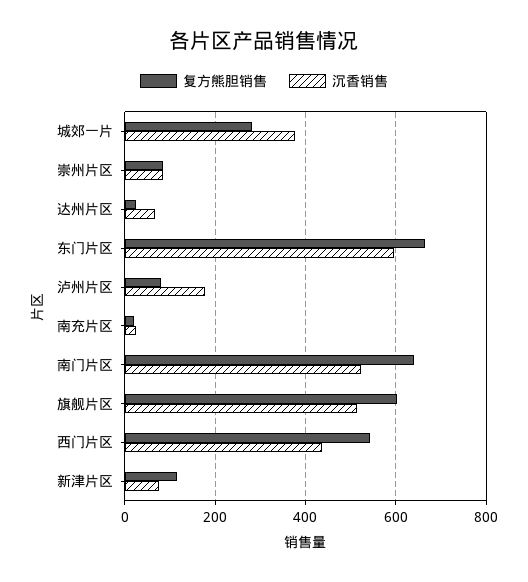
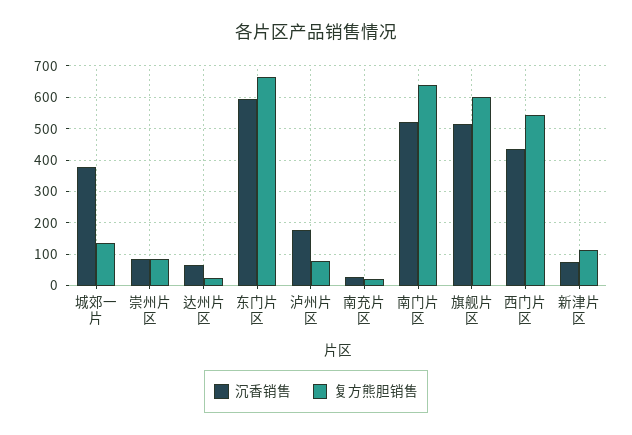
复方熊胆销售, 城郊一片: 280 -> 140

